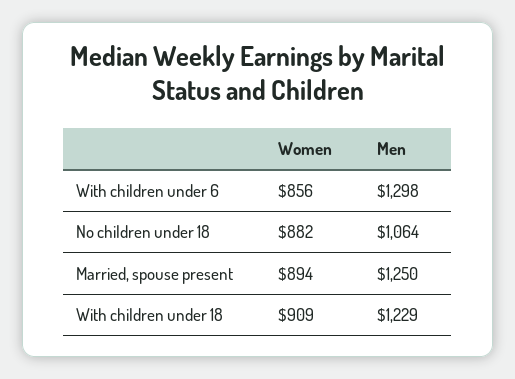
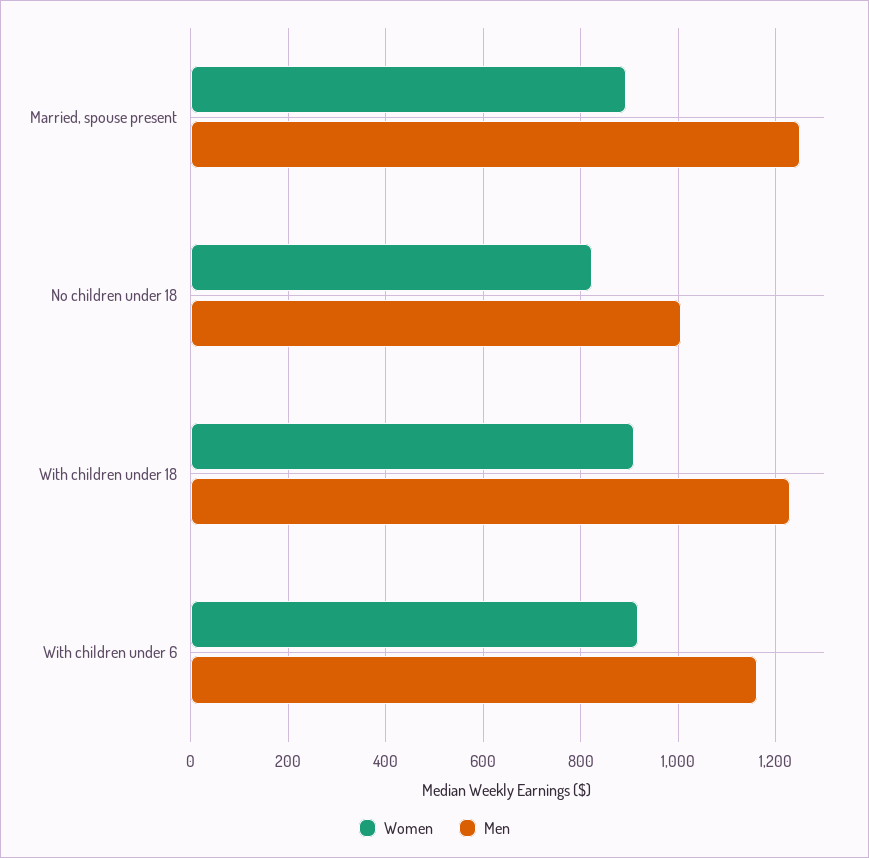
Women, With children under 6: 856 -> 920
Men, With children under 6: 1298 -> 1160
Women, No children under 18: 882 -> 820
Men, No children under 18: 1064 -> 1000

